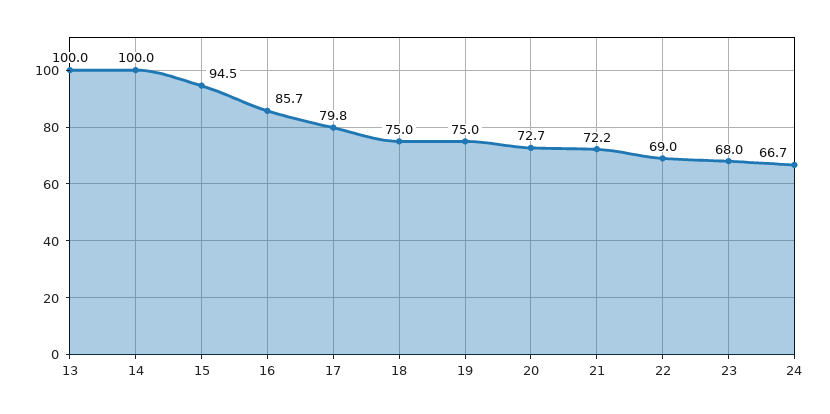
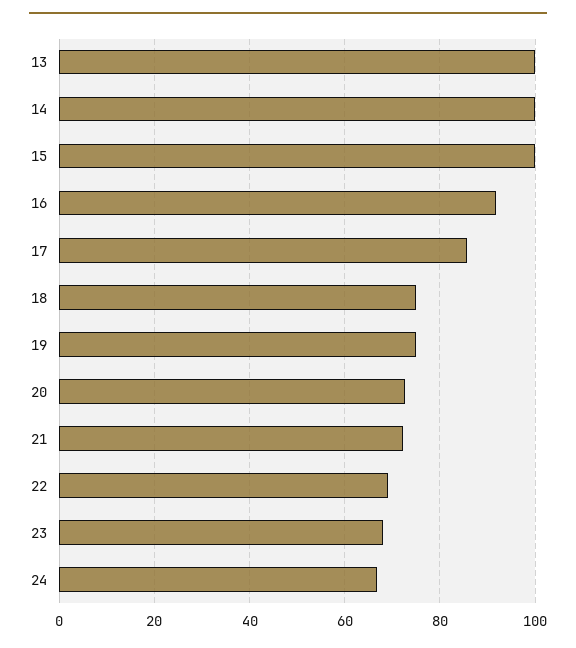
15: 94.5 -> 100
16: 85.7 -> 92
17: 79.8 -> 86

